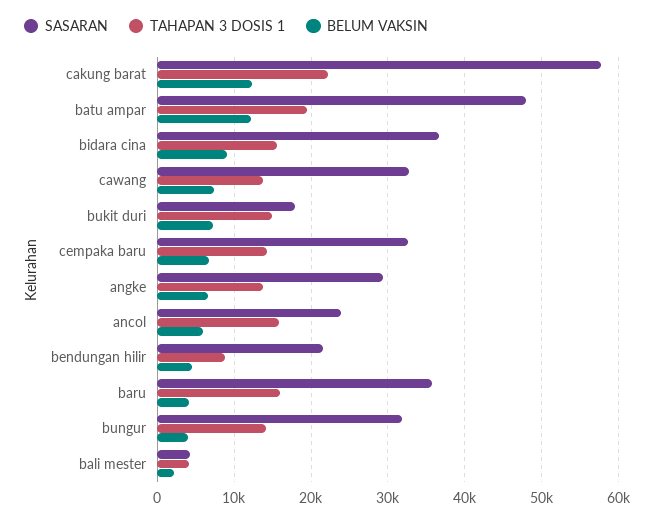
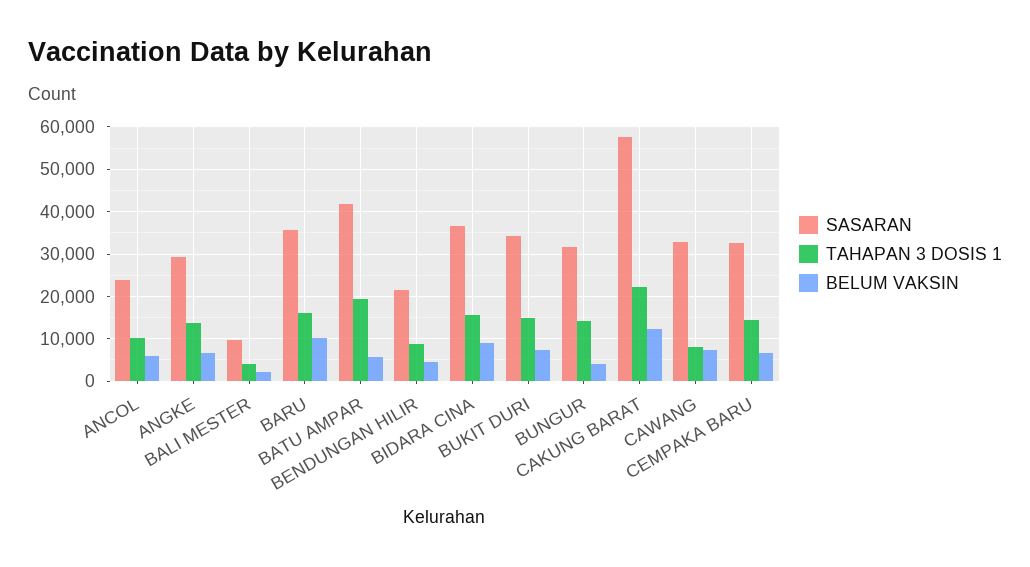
SASARAN, batu ampar: 48000 -> 42000
BELUM VAKSIN, batu ampar: 12000 -> 6000
TAHAPAN 3 DOSIS 1, cawang: 14000 -> 8000
SASARAN, bukit duri: 18000 -> 34000
TAHAPAN 3 DOSIS 1, ancol: 16000 -> 10000
BELUM VAKSIN, baru: 4000 -> 10000
SASARAN, bali mester: 4000 -> 10000

